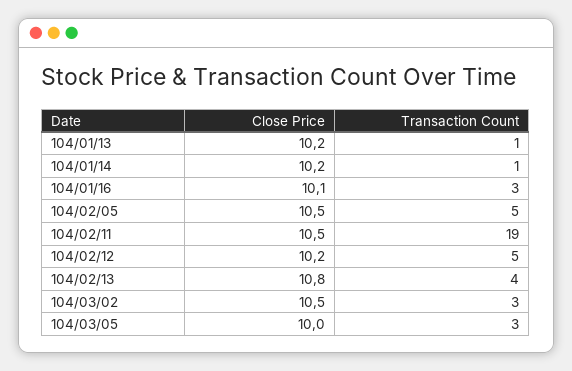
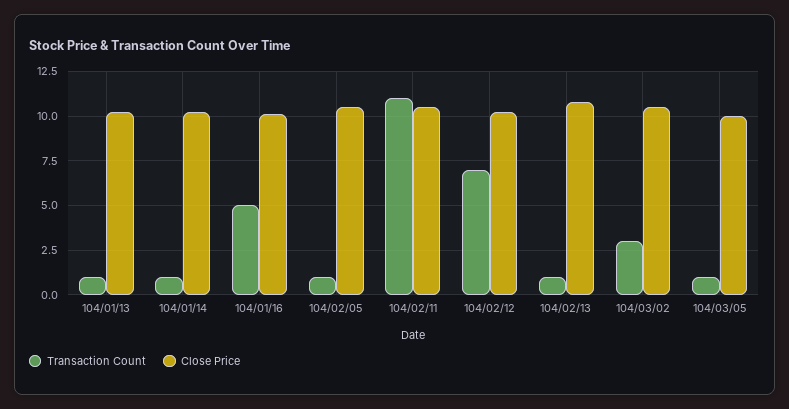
Transaction Count, 104/01/16: 3 -> 5
Transaction Count, 104/02/05: 5 -> 1
Transaction Count, 104/02/11: 19 -> 11
Transaction Count, 104/02/12: 5 -> 7
Transaction Count, 104/02/13: 4 -> 1
Transaction Count, 104/03/05: 3 -> 1

